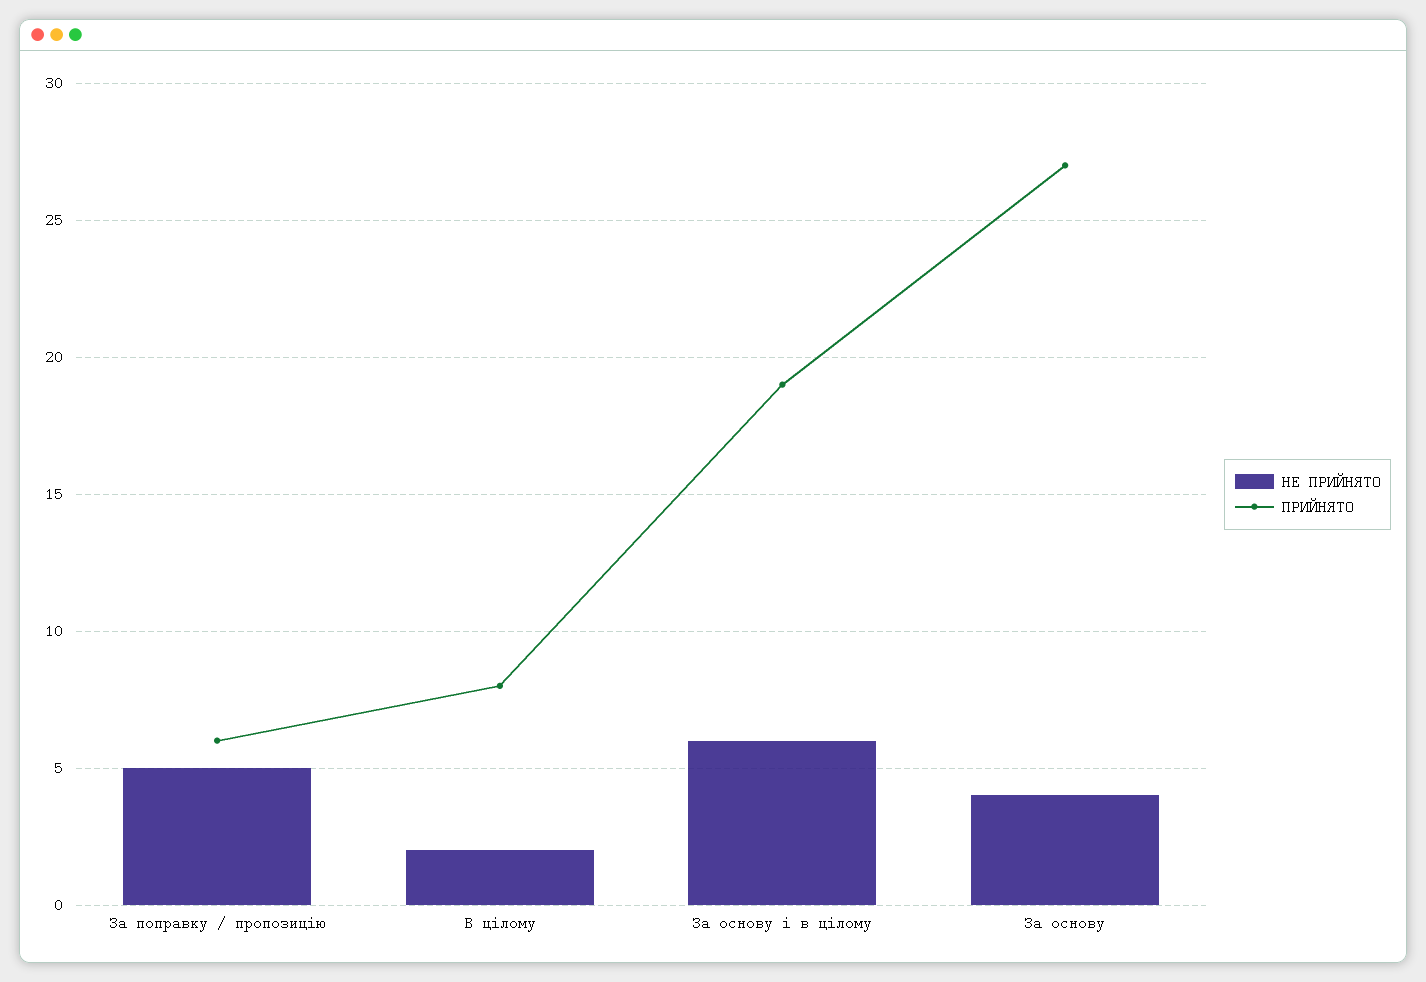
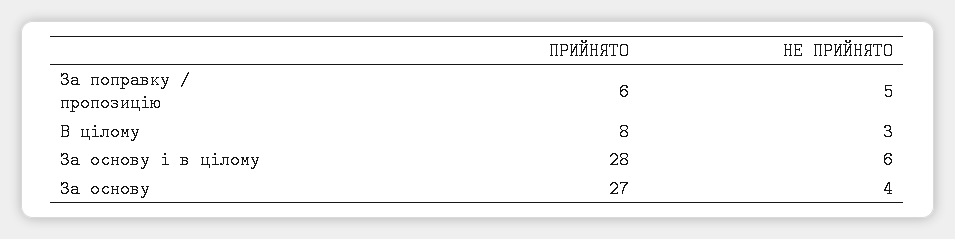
НЕ ПРИЙНЯТО, В цілому: 2 -> 3
ПРИЙНЯТО, За основу і в цілому: 19 -> 28

